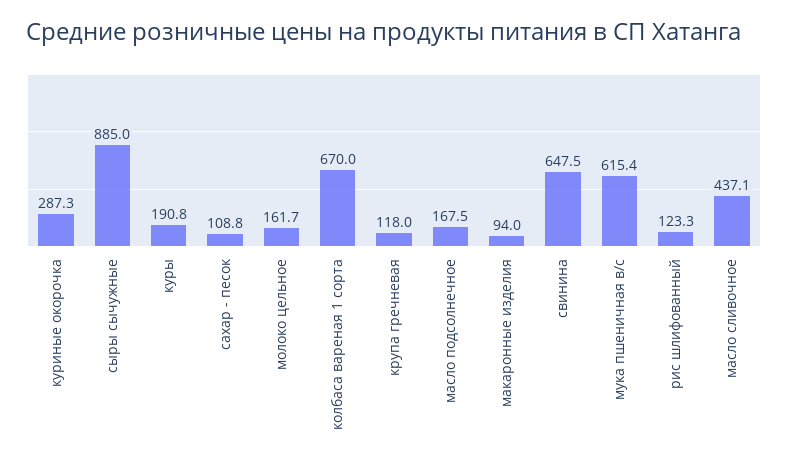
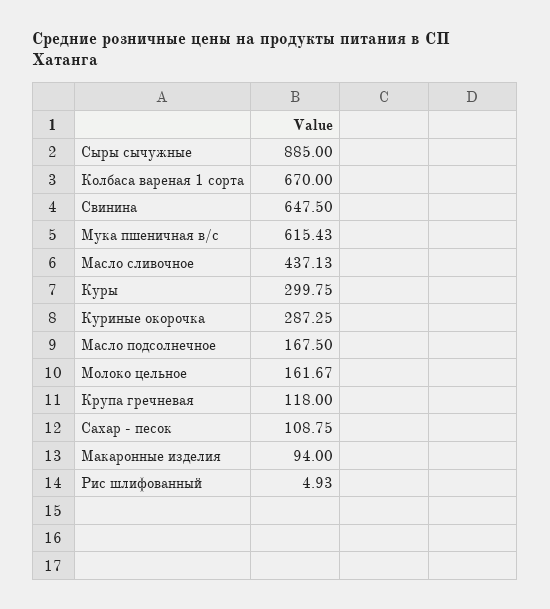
куры: 190.8 -> 299.75
рис шлифованный: 123.3 -> 4.93

